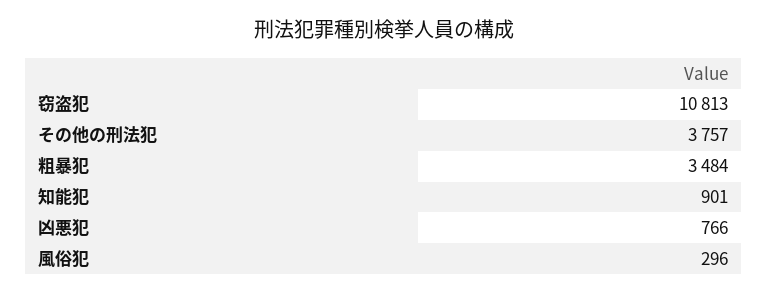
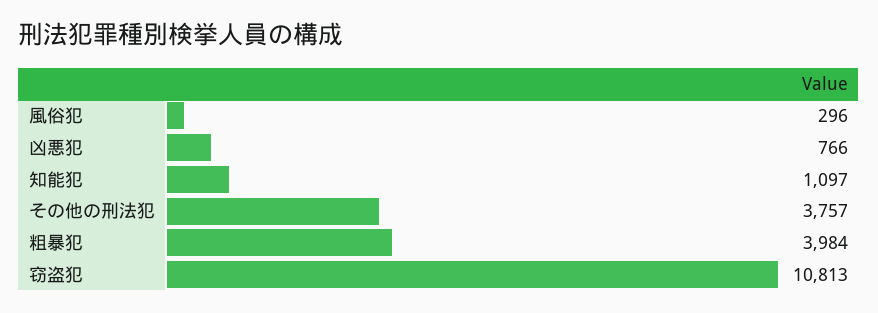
粗暴犯: 3484 -> 3984
知能犯: 901 -> 1097

